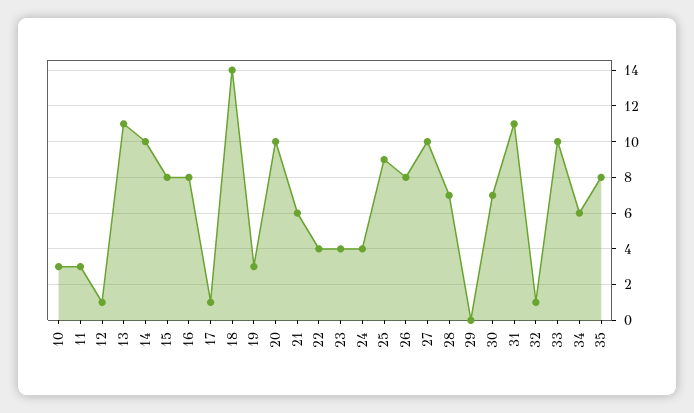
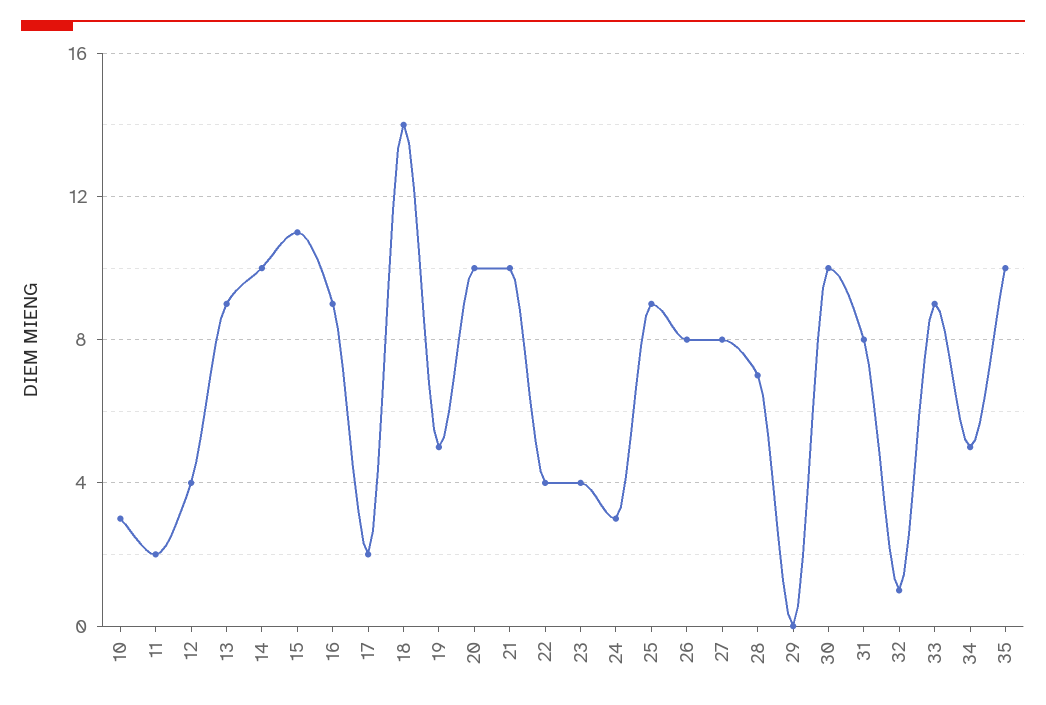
11: 3 -> 2
12: 1 -> 4
13: 11 -> 9
15: 8 -> 11
16: 8 -> 9
17: 1 -> 2
19: 3 -> 5
21: 6 -> 10
24: 4 -> 3
27: 10 -> 8
30: 7 -> 10
31: 11 -> 8
33: 10 -> 9
34: 6 -> 5
35: 8 -> 10

